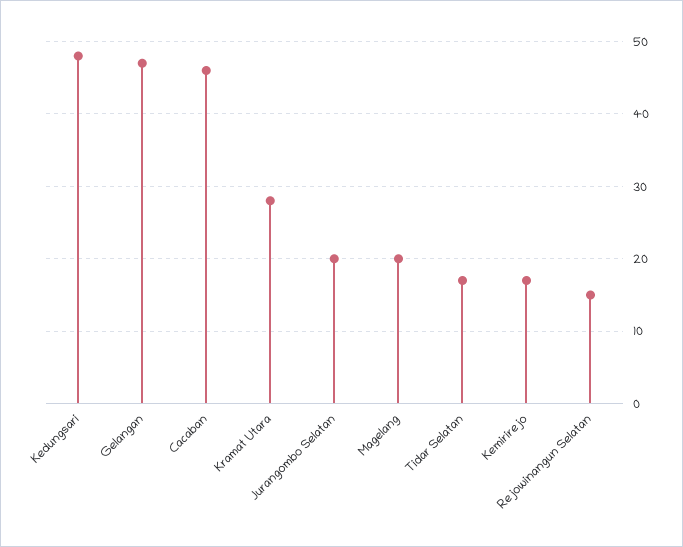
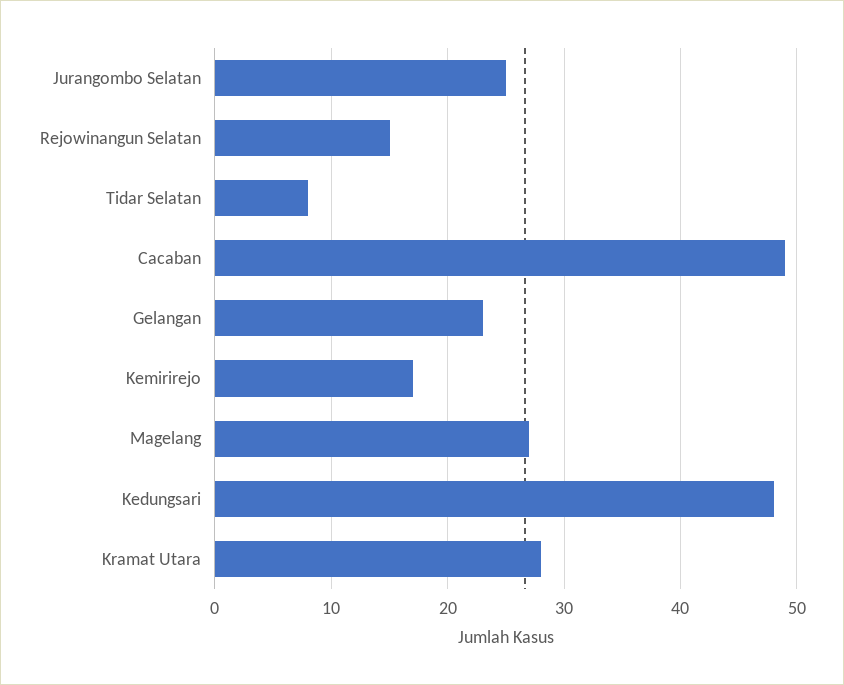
Gelangan: 47 -> 23
Cacaban: 46 -> 49
Jurangombo Selatan: 20 -> 25
Magelang: 20 -> 27
Tidar Selatan: 17 -> 8

